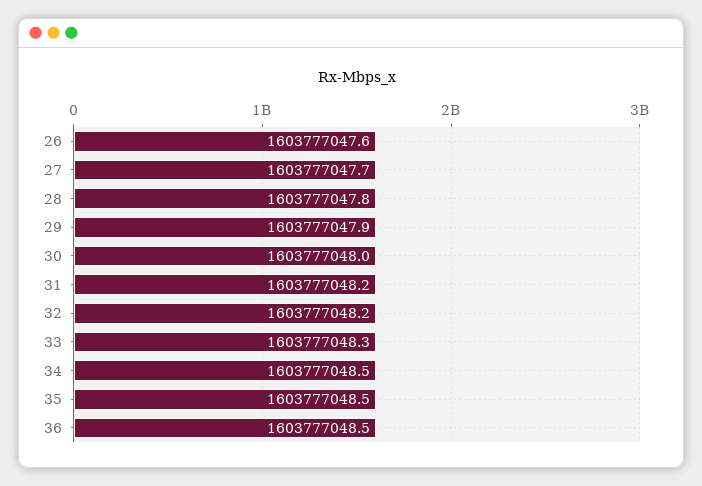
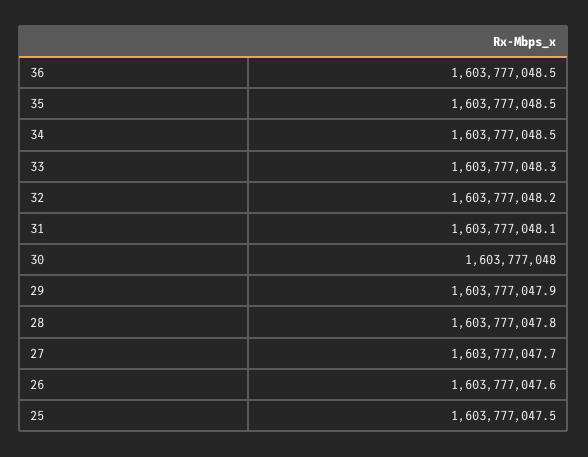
31: 1603777048.2 -> 1603777048.1
25: none -> 1603777047.5

